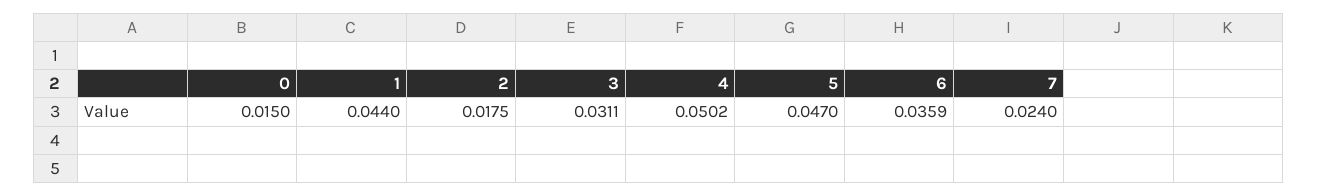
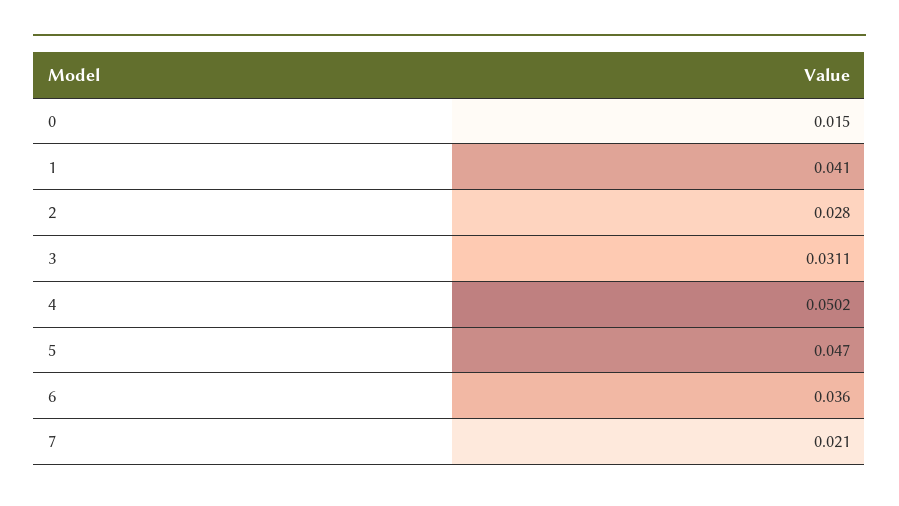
1: 0.044 -> 0.041
2: 0.0175 -> 0.028
6: 0.0359 -> 0.036
7: 0.024 -> 0.021

